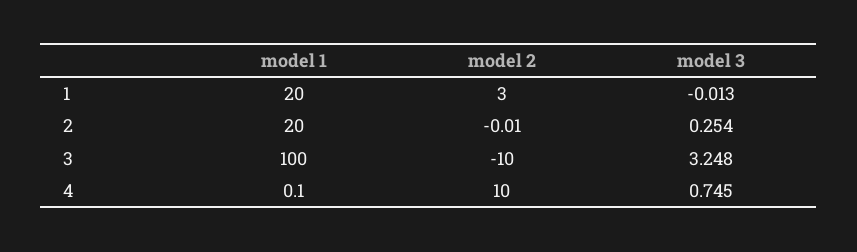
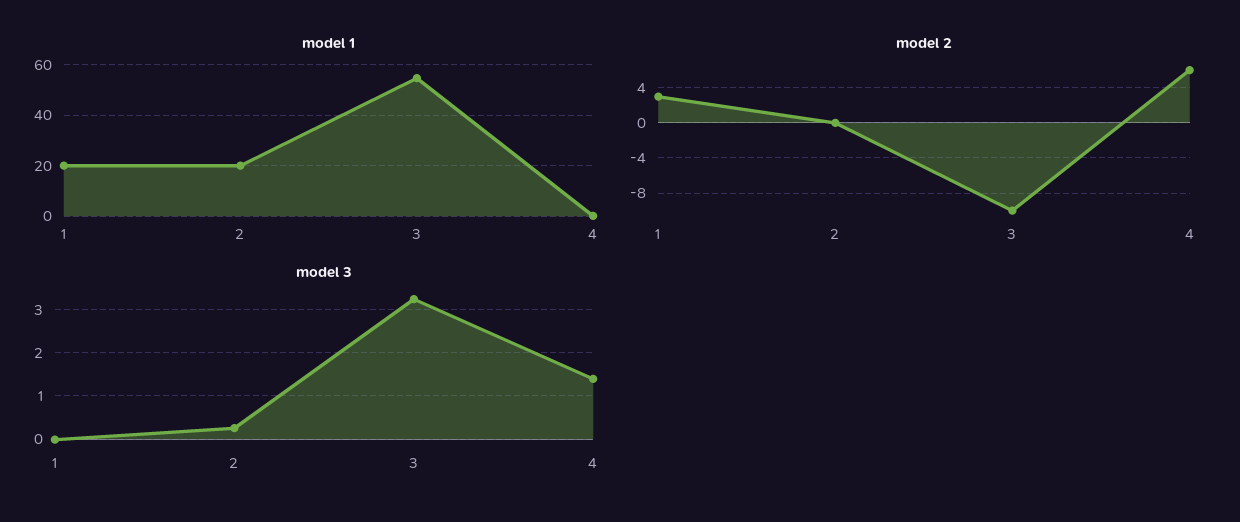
model 1, 3: 100 -> 55
model 2, 4: 10 -> 6
model 3, 4: 0.745 -> 1.4

